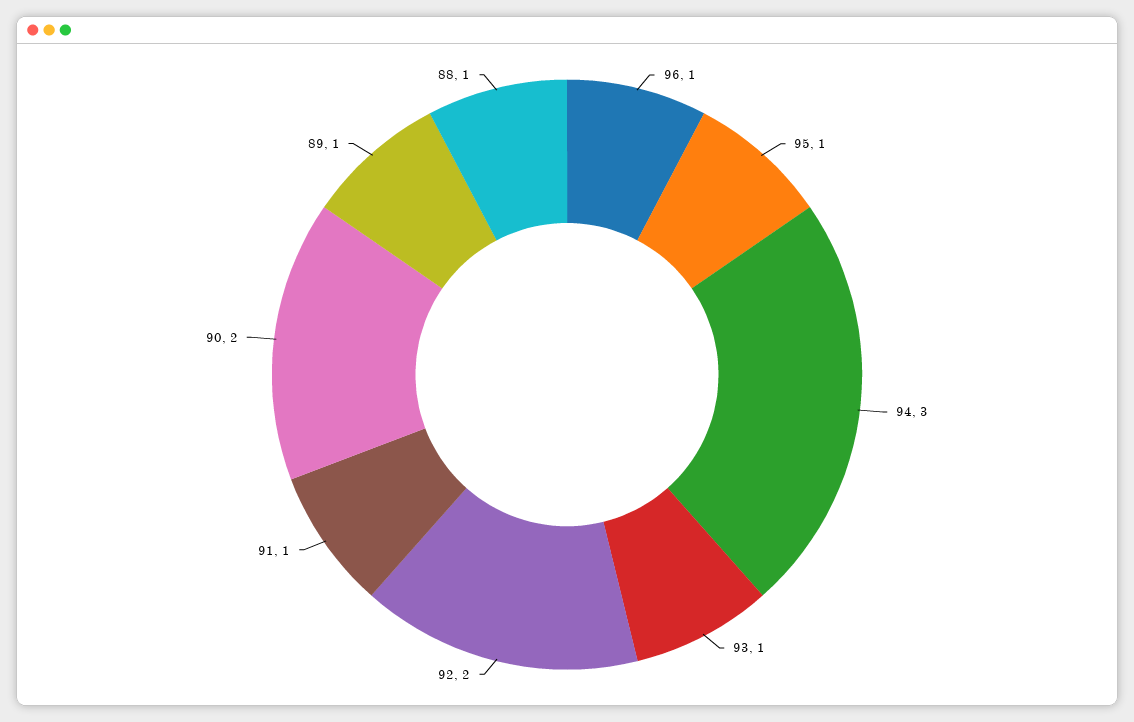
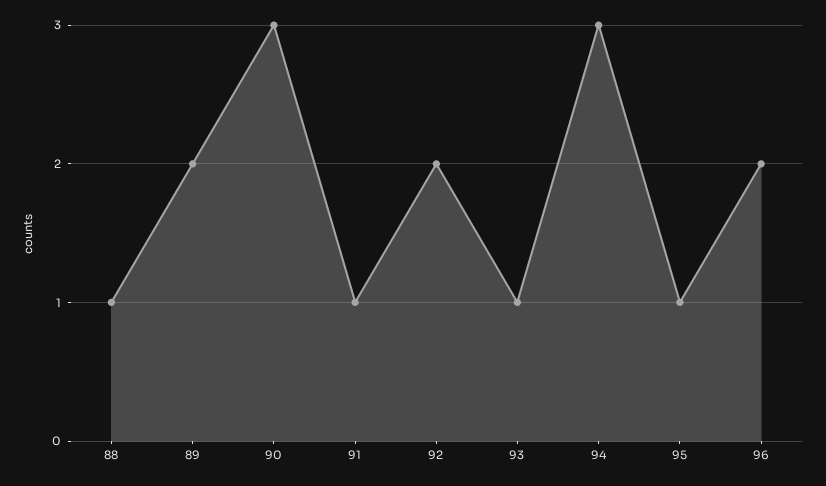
96: 1 -> 2
90: 2 -> 3
89: 1 -> 2

